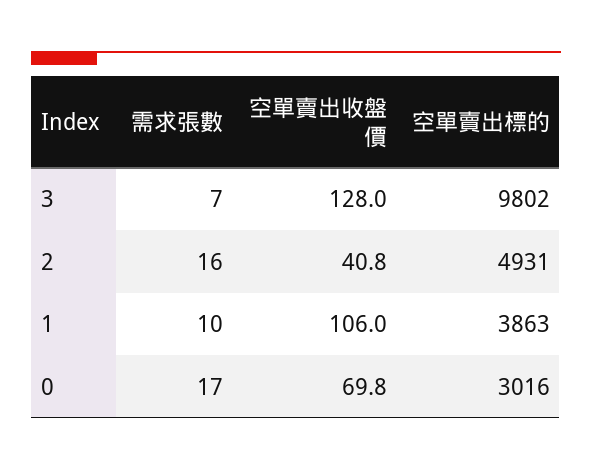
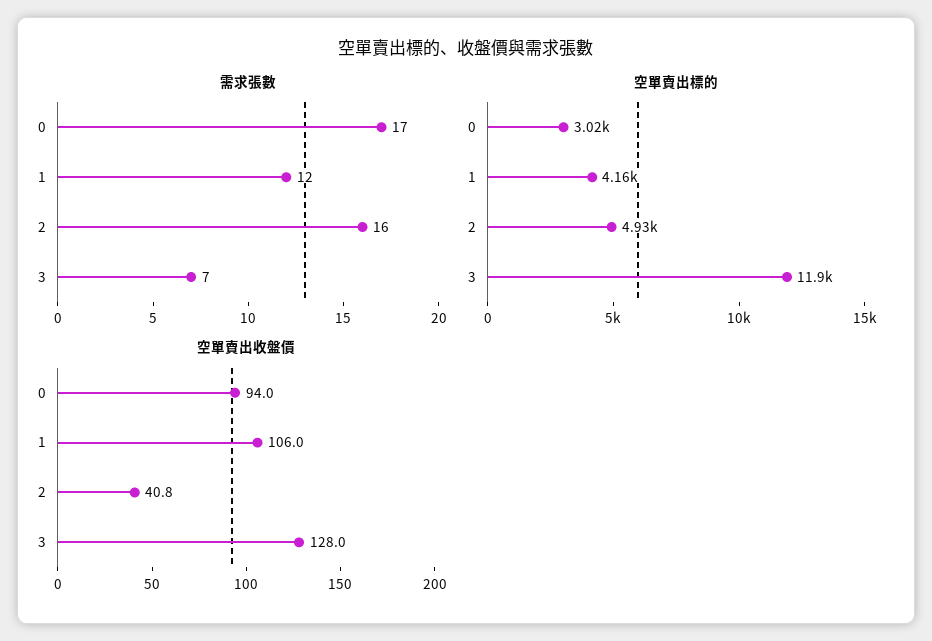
空單賣出標的, 3: 9802 -> 11900
需求張數, 1: 10 -> 12
空單賣出標的, 1: 3863 -> 4160
空單賣出收盤價, 0: 69.8 -> 94

